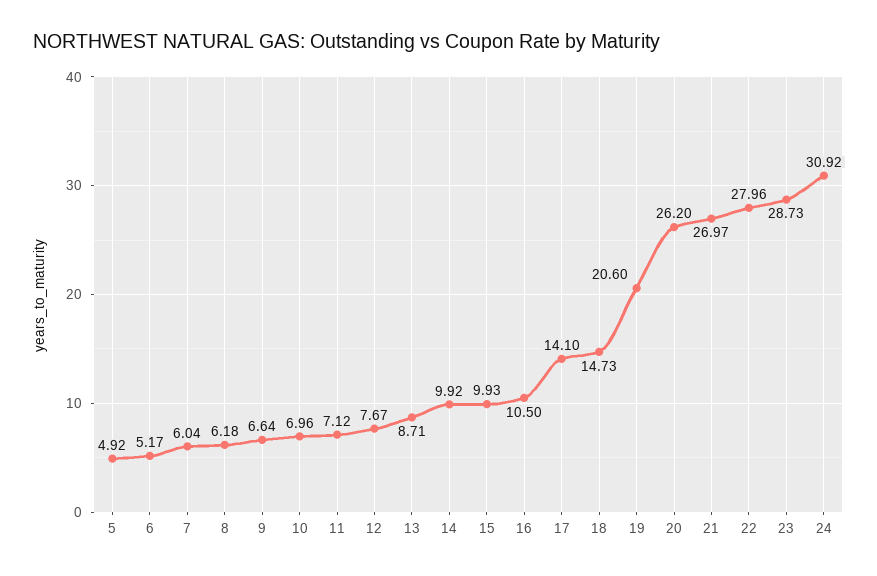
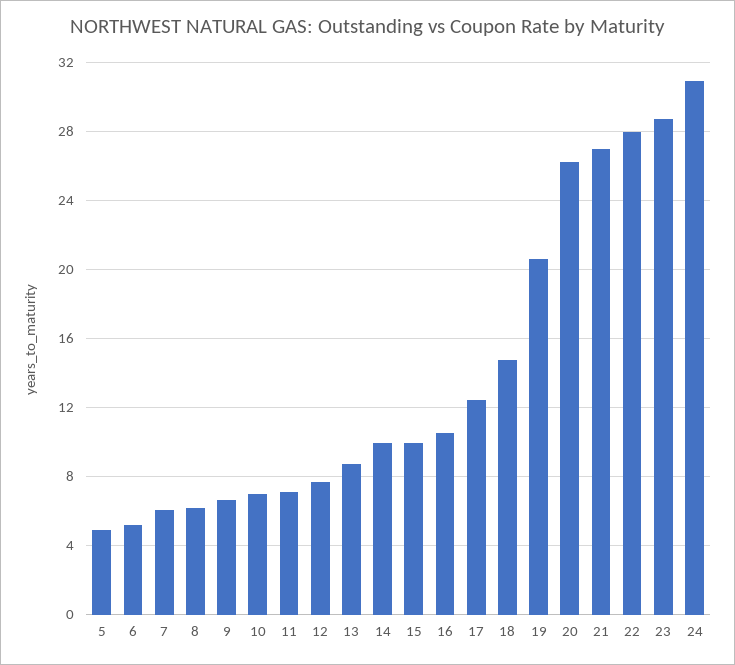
17: 14.1 -> 12.5

